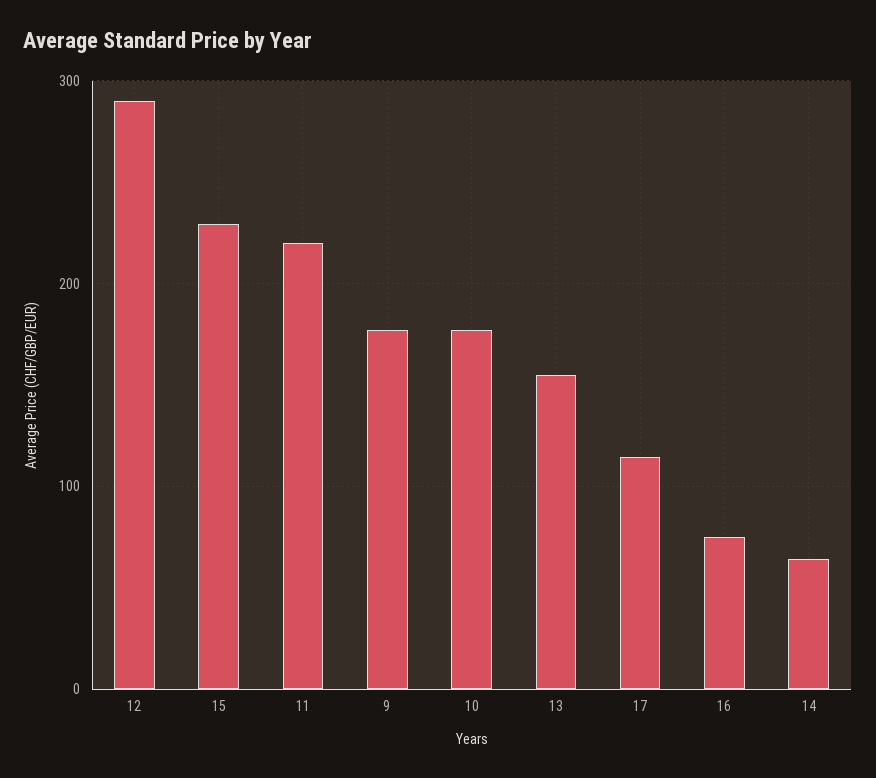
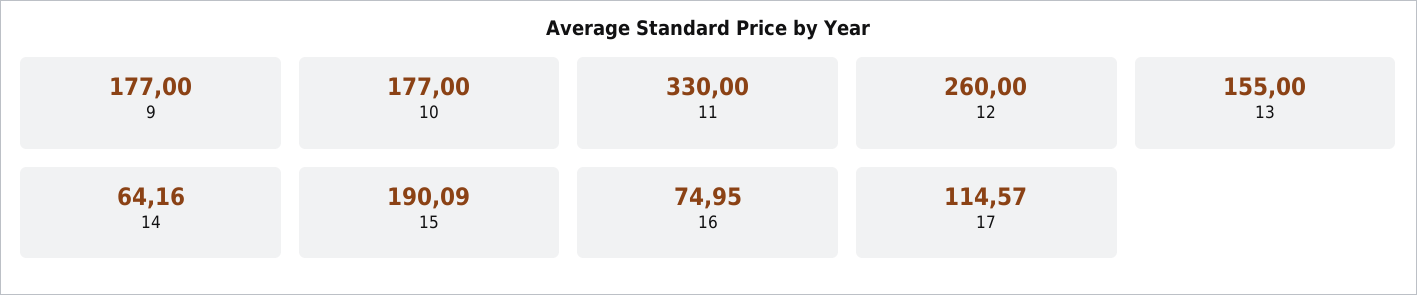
12: 290 -> 260
15: 230 -> 190.09
11: 220 -> 330

